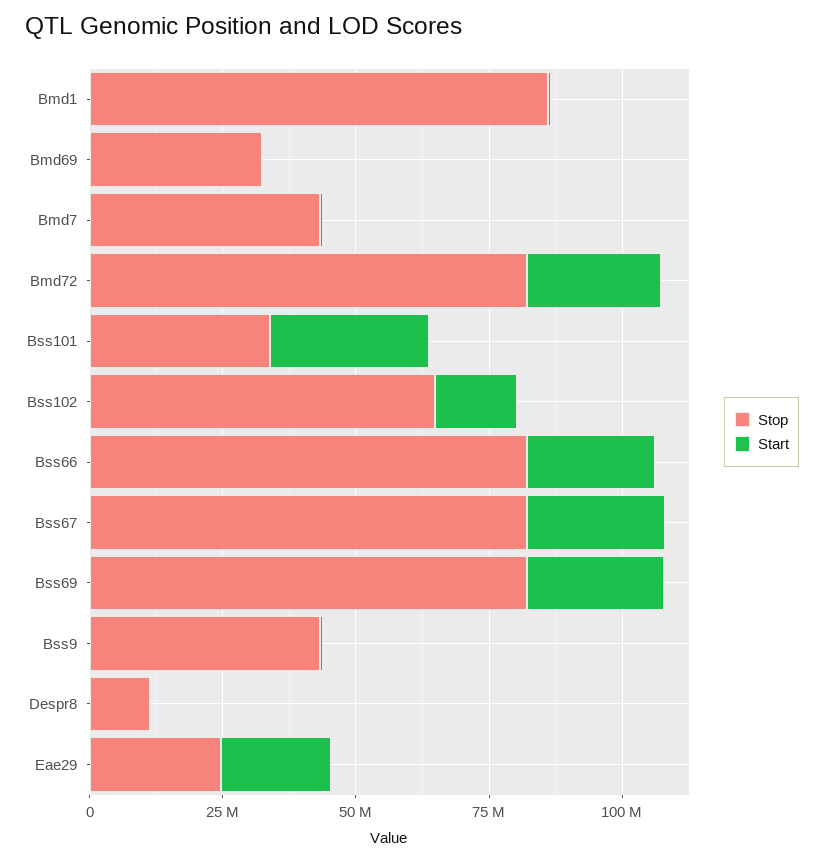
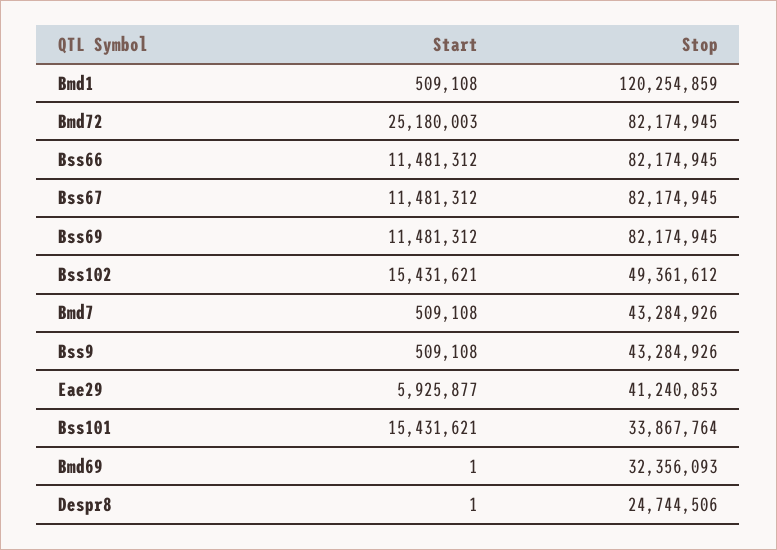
Stop, Bmd1: 85000000 -> 120254859
Start, Bss101: 30000000 -> 15431621
Stop, Bss102: 65000000 -> 49361612
Start, Bss66: 25000000 -> 11481312
Start, Bss67: 25000000 -> 11481312
Start, Bss69: 25000000 -> 11481312
Stop, Despr8: 10000000 -> 24744506
Stop, Eae29: 25000000 -> 41240853
Start, Eae29: 20000000 -> 5925877

